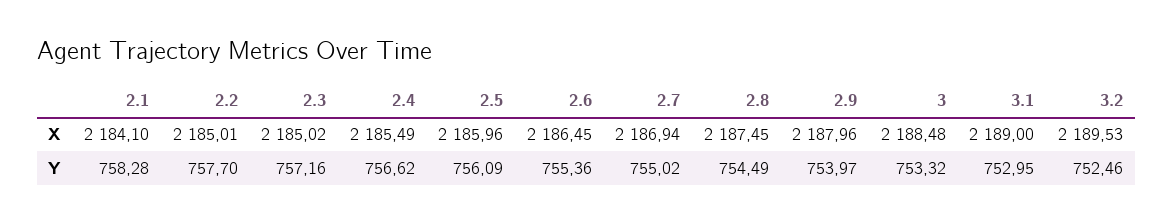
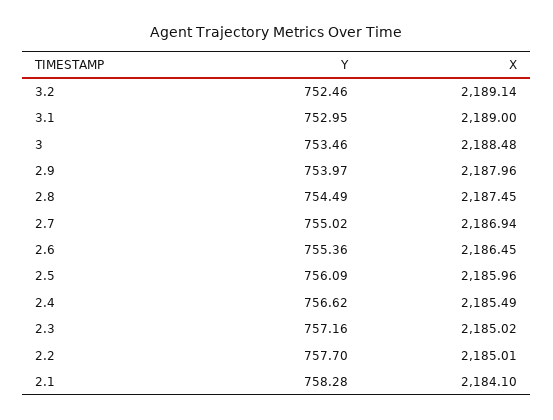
3.2, X: 2189.53 -> 2189.14
3, Y: 753.32 -> 753.46

